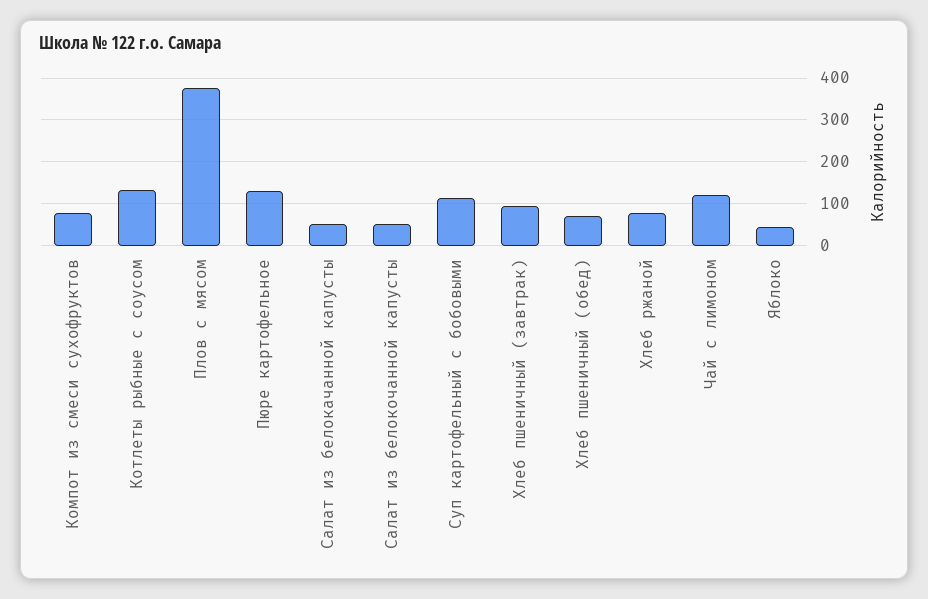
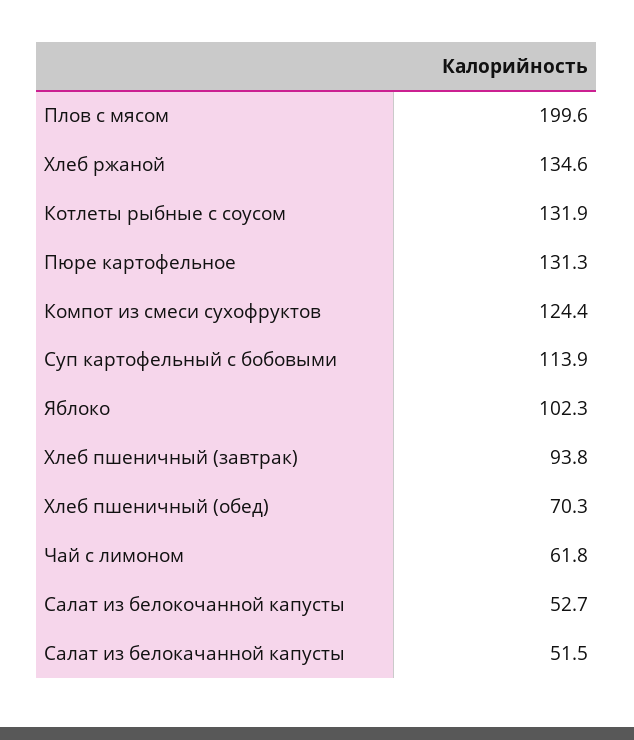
Компот из смеси сухофруктов: 80 -> 124.4
Плов с мясом: 380 -> 199.6
Хлеб ржаной: 80 -> 134.6
Чай с лимоном: 120 -> 61.8
Яблоко: 40 -> 102.3

